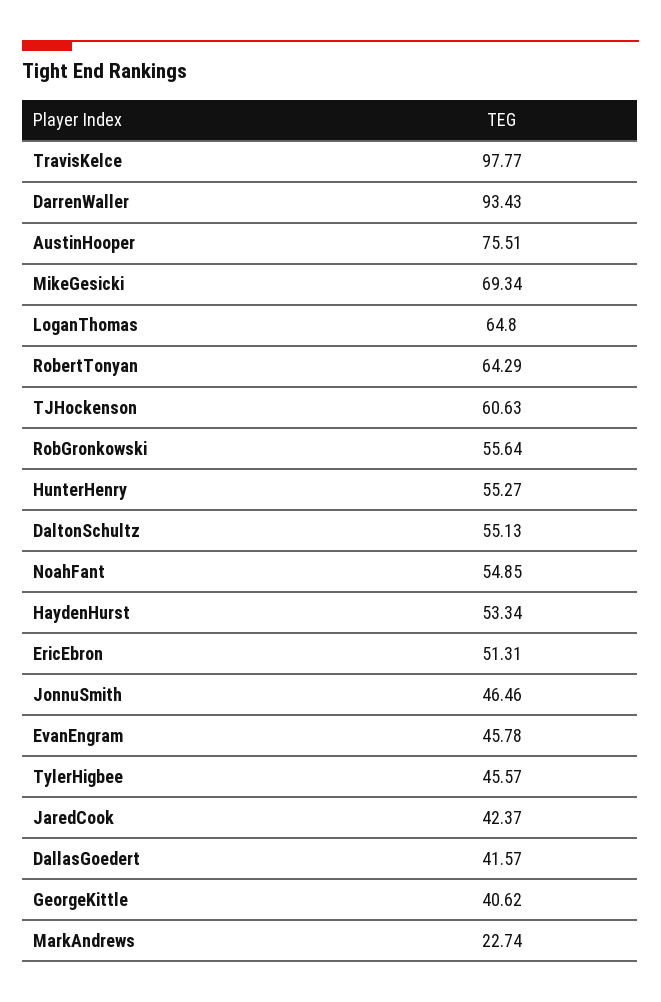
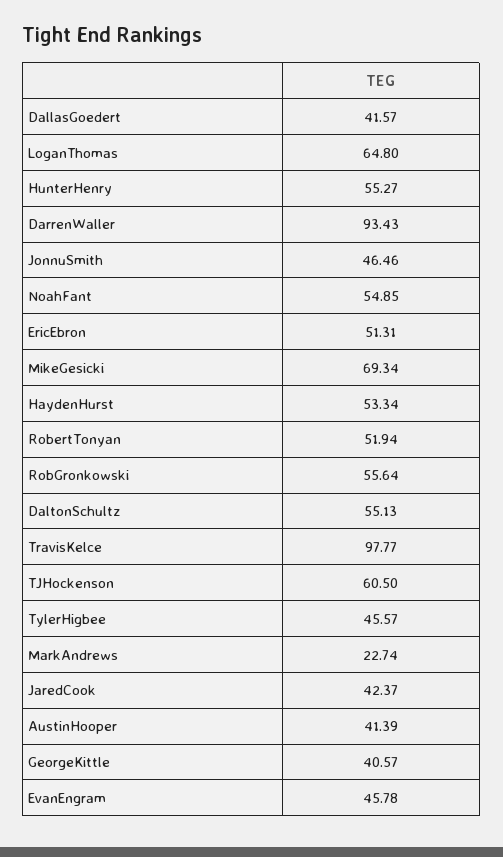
AustinHooper: 75.51 -> 41.39
RobertTonyan: 64.29 -> 51.94
TJHockenson: 60.63 -> 60.5
GeorgeKittle: 40.62 -> 40.57

